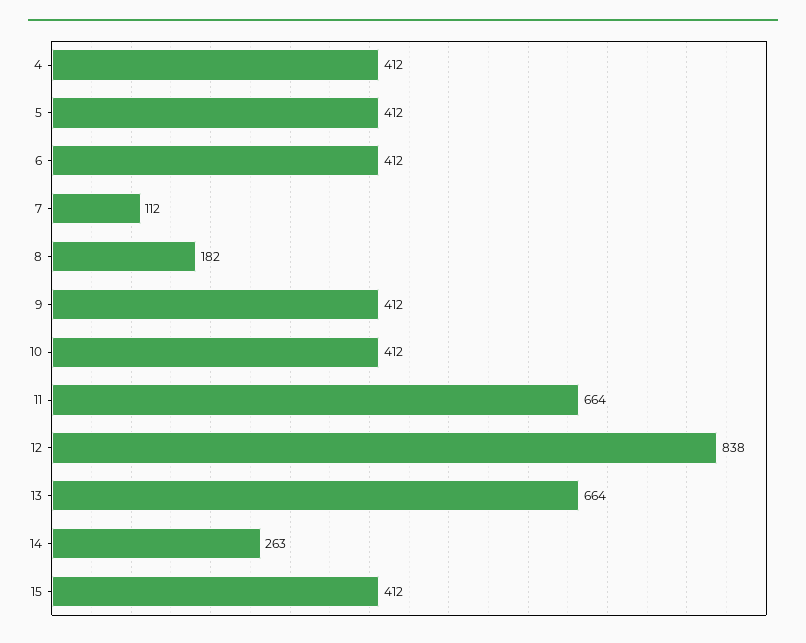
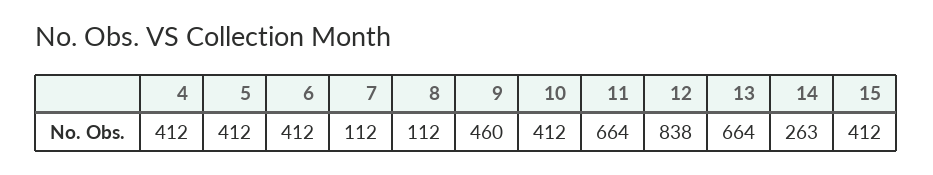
8: 182 -> 112
9: 412 -> 460

